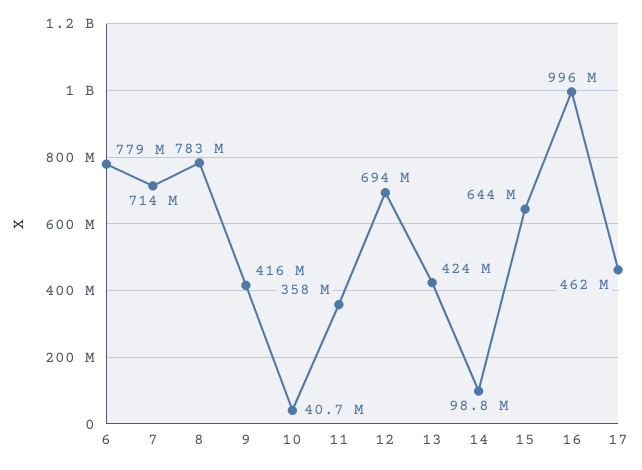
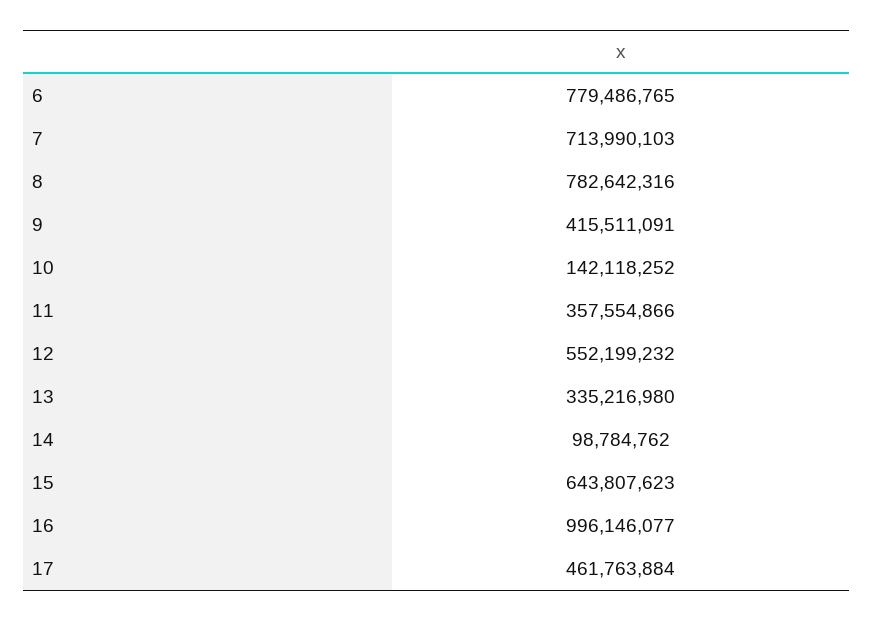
10: 40700000 -> 142118252
12: 694000000 -> 552199232
13: 424000000 -> 335216980

